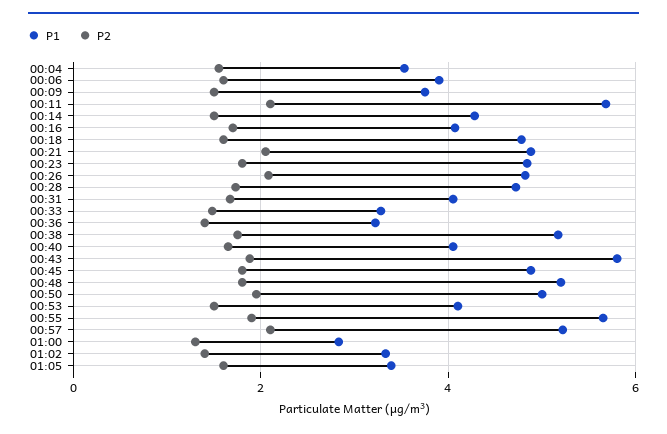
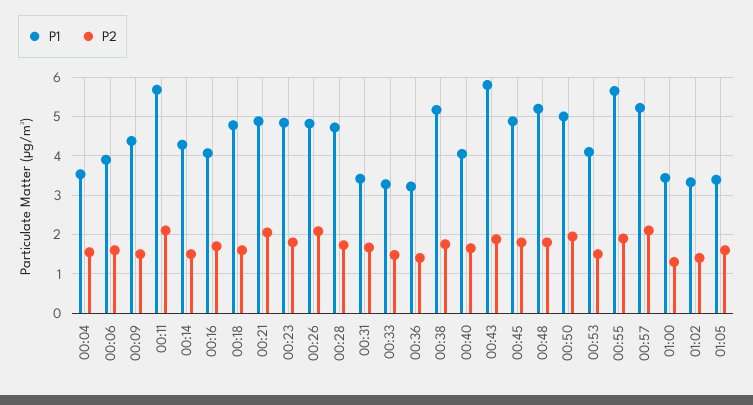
P1, 00:09: 3.8 -> 4.4
P1, 00:31: 4 -> 3.4
P1, 01:00: 2.8 -> 3.4

